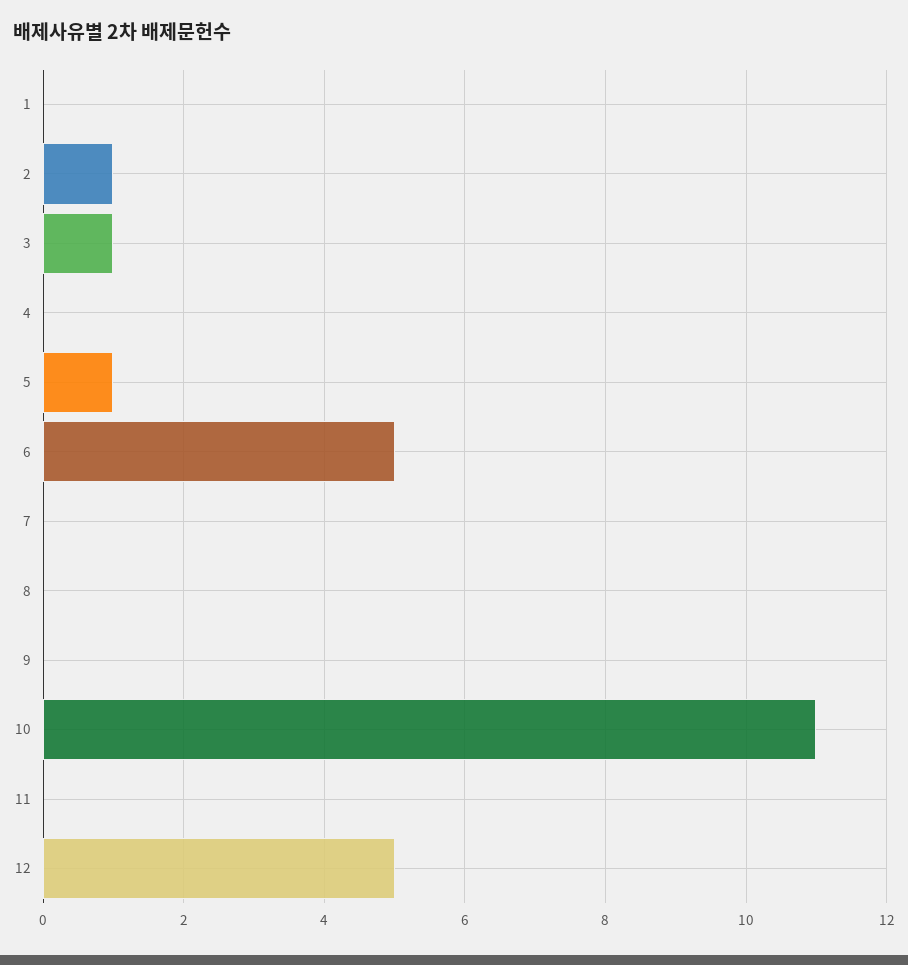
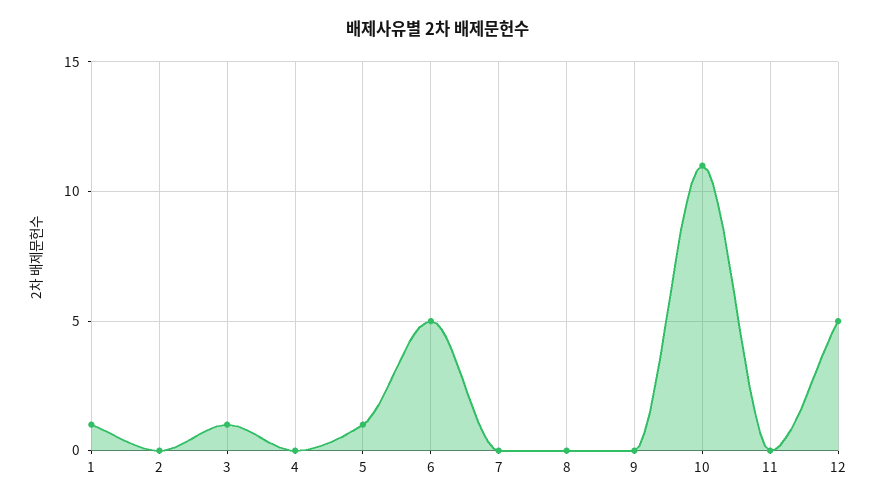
1: 0 -> 1
2: 1 -> 0

